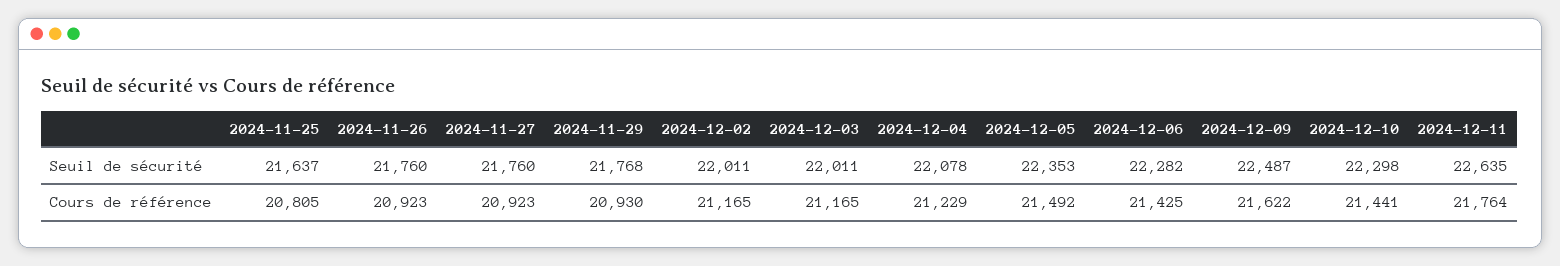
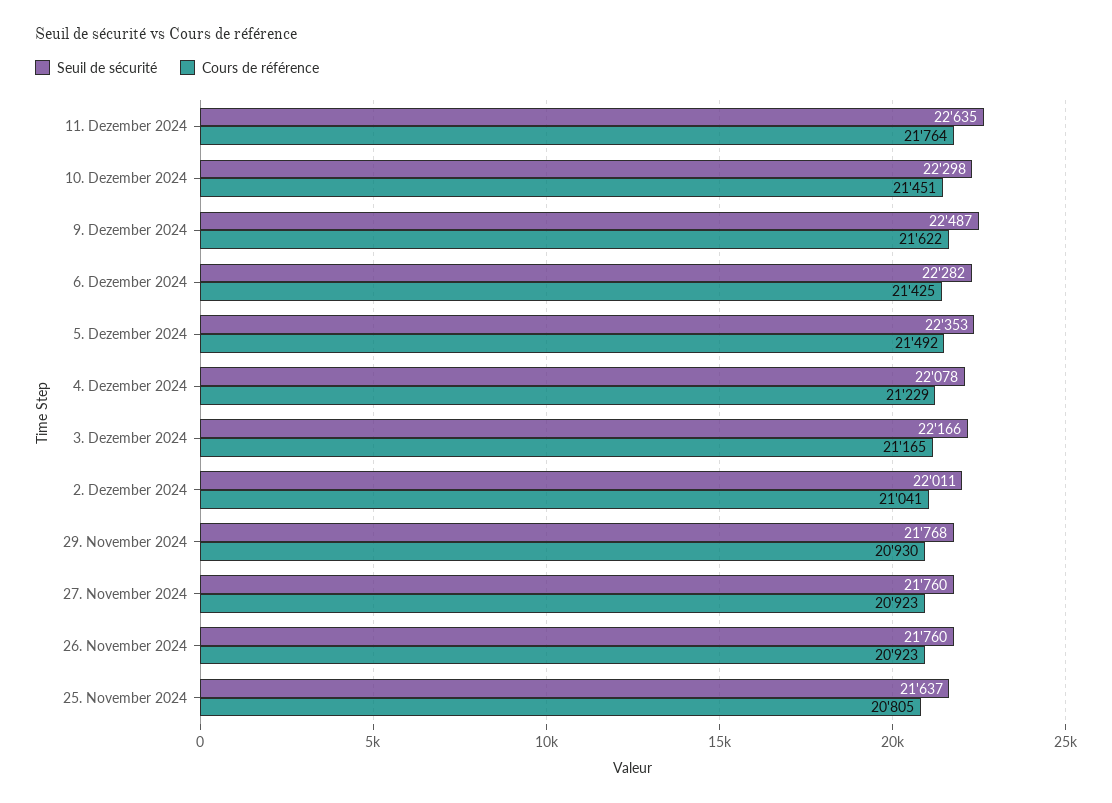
Seuil de sécurité, 2024-12-03: 22011 -> 22166
Cours de référence, 2024-12-02: 21165 -> 21041
Cours de référence, 2024-12-10: 21441 -> 21451

